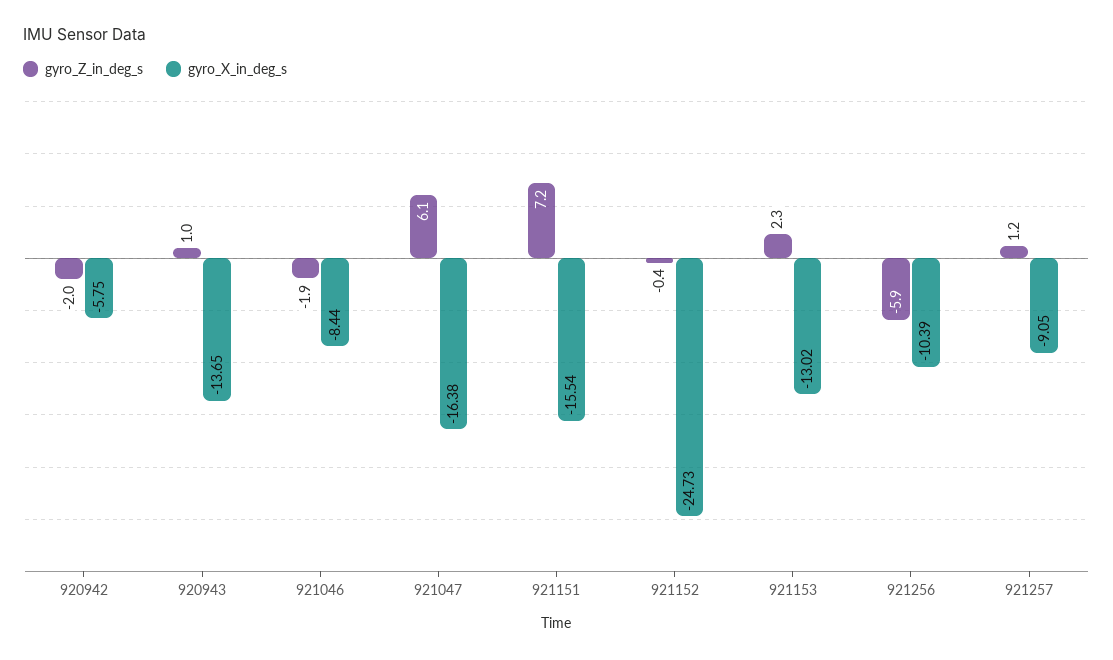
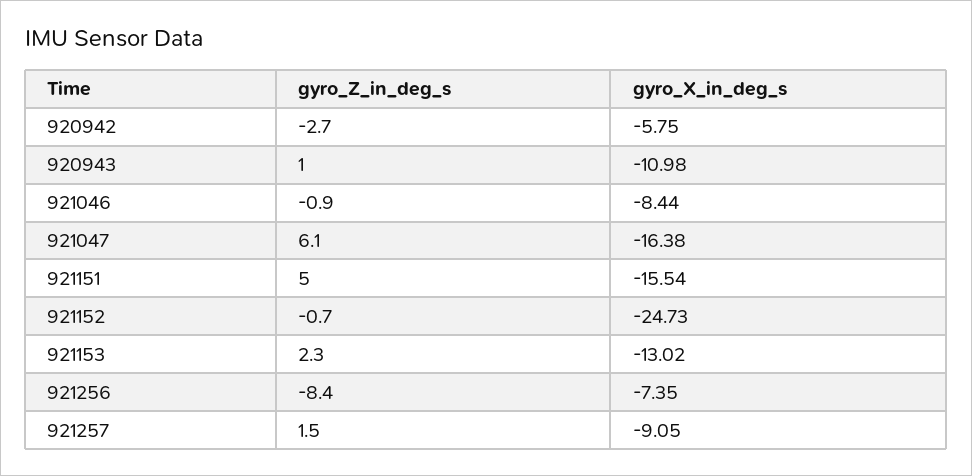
gyro_Z_in_deg_s, 920942: -2 -> -2.7
gyro_X_in_deg_s, 920943: -13.65 -> -10.98
gyro_Z_in_deg_s, 921046: -1.9 -> -0.9
gyro_Z_in_deg_s, 921151: 7.2 -> 5
gyro_Z_in_deg_s, 921152: -0.4 -> -0.7
gyro_Z_in_deg_s, 921256: -5.9 -> -8.4
gyro_X_in_deg_s, 921256: -10.39 -> -7.35
gyro_Z_in_deg_s, 921257: 1.2 -> 1.5

